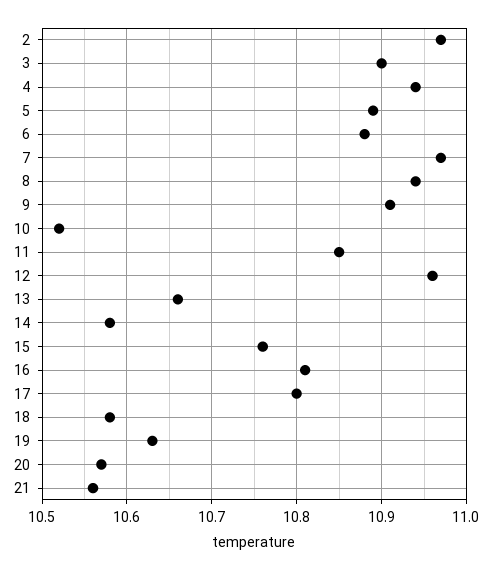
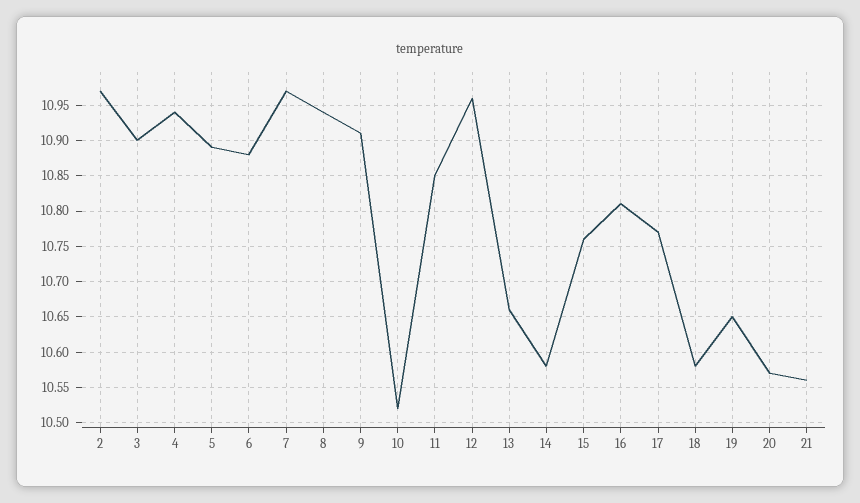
17: 10.8 -> 10.77
19: 10.63 -> 10.65

